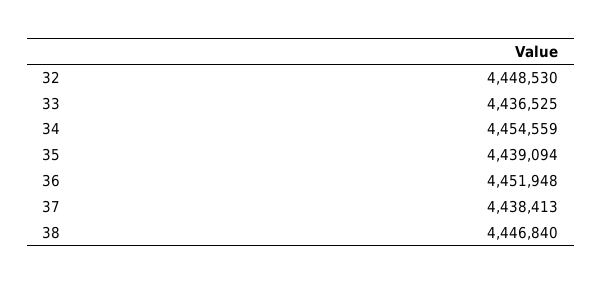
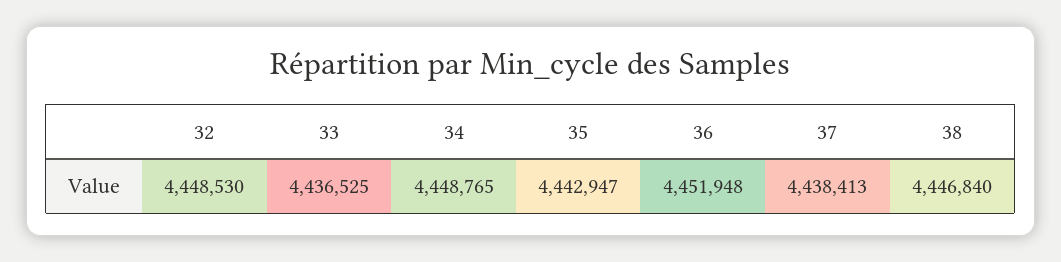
34: 4454559 -> 4448765
35: 4439094 -> 4442947

